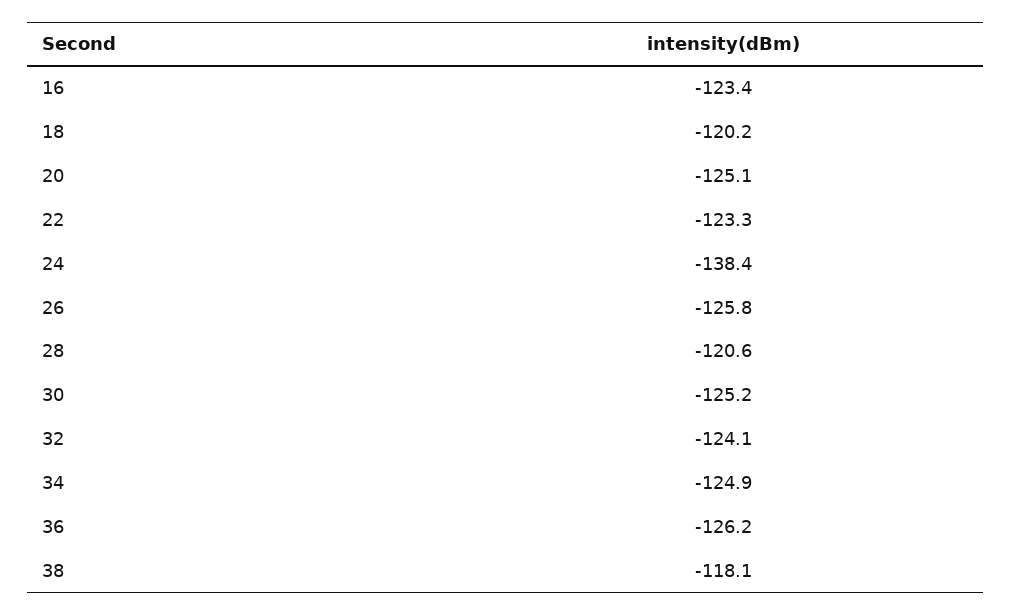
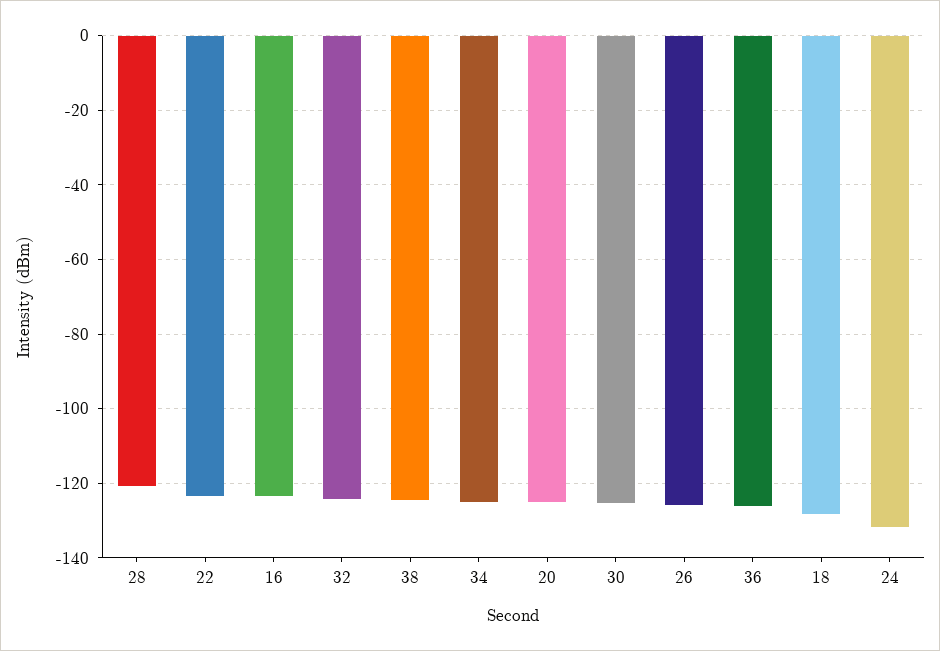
18: -120.2 -> -128
24: -138.4 -> -132
38: -118.1 -> -124

